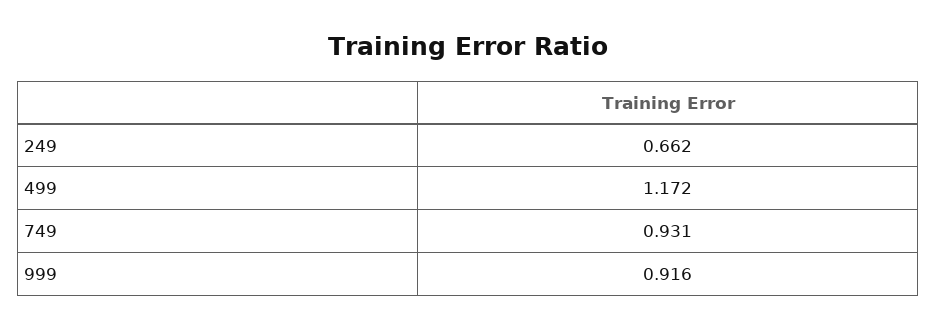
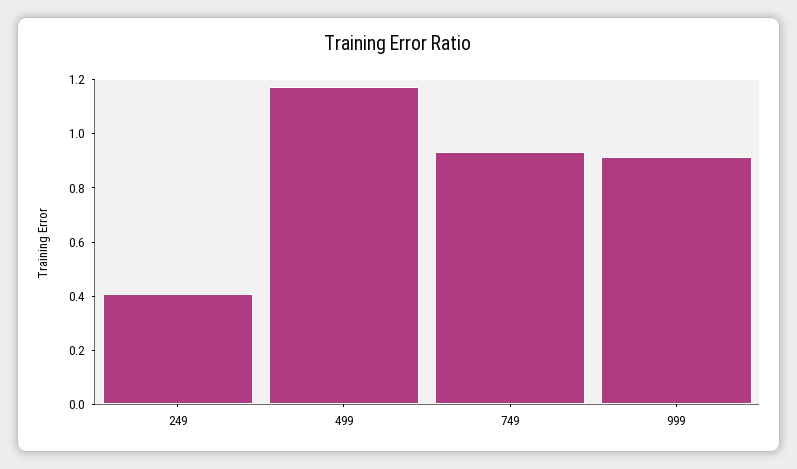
249: 0.662 -> 0.4

